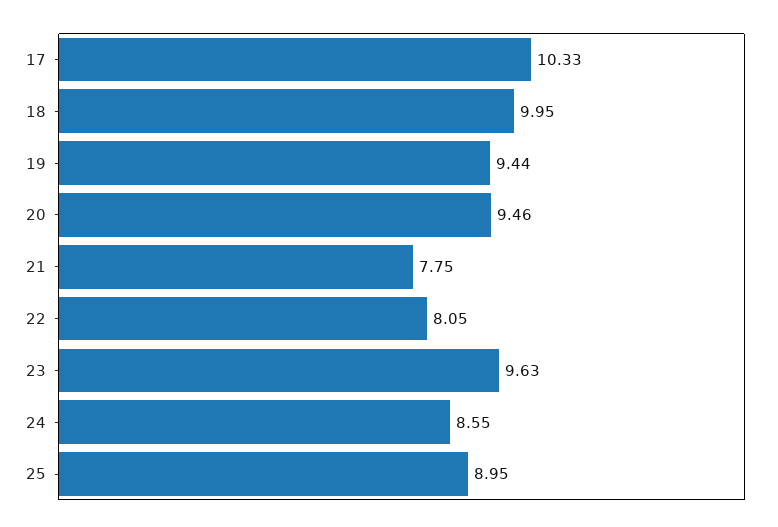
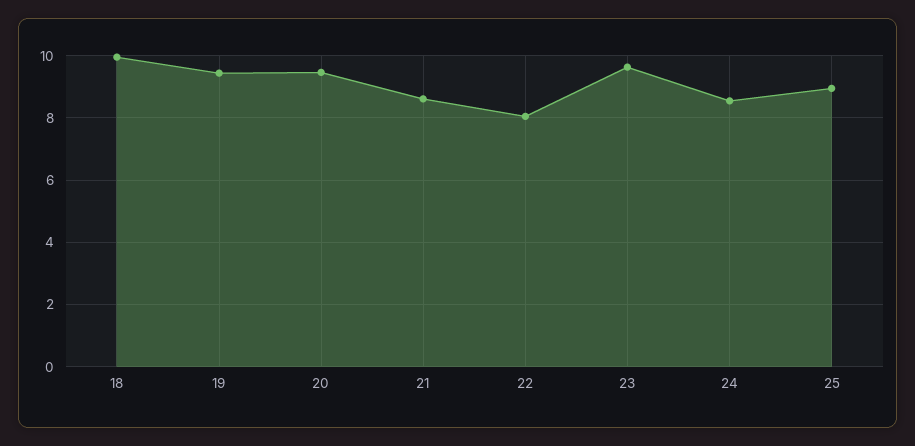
17: 10.33 -> none
21: 7.75 -> 8.6

